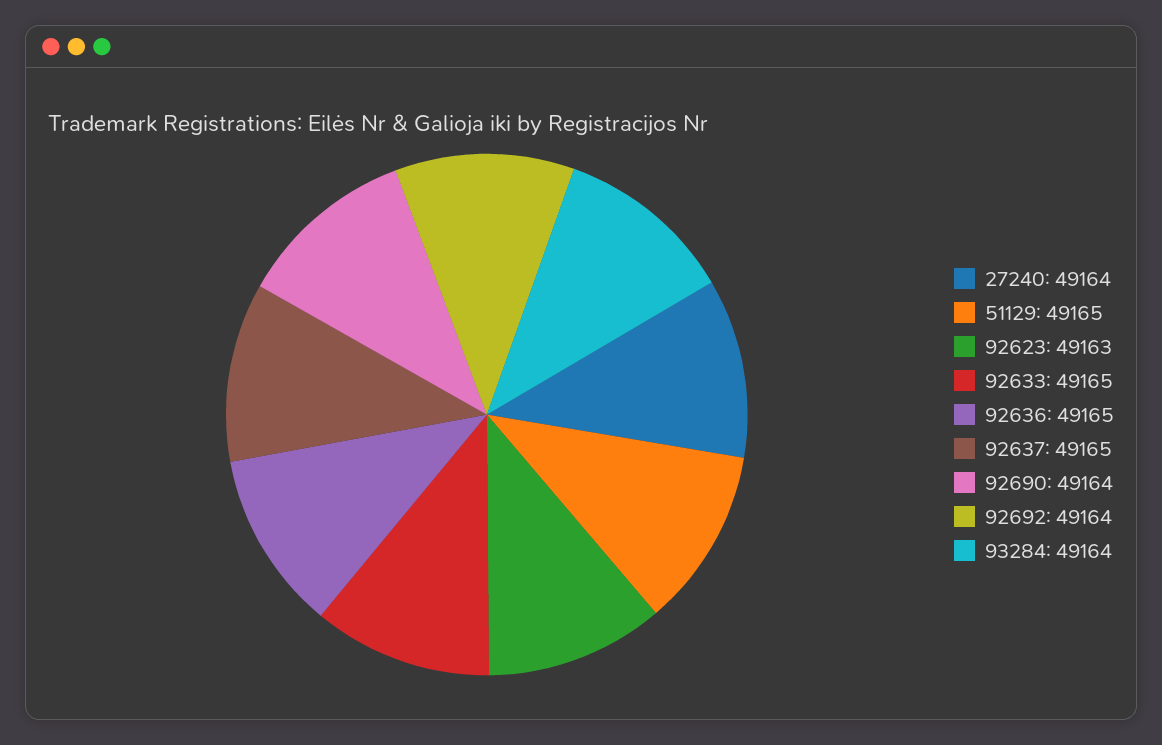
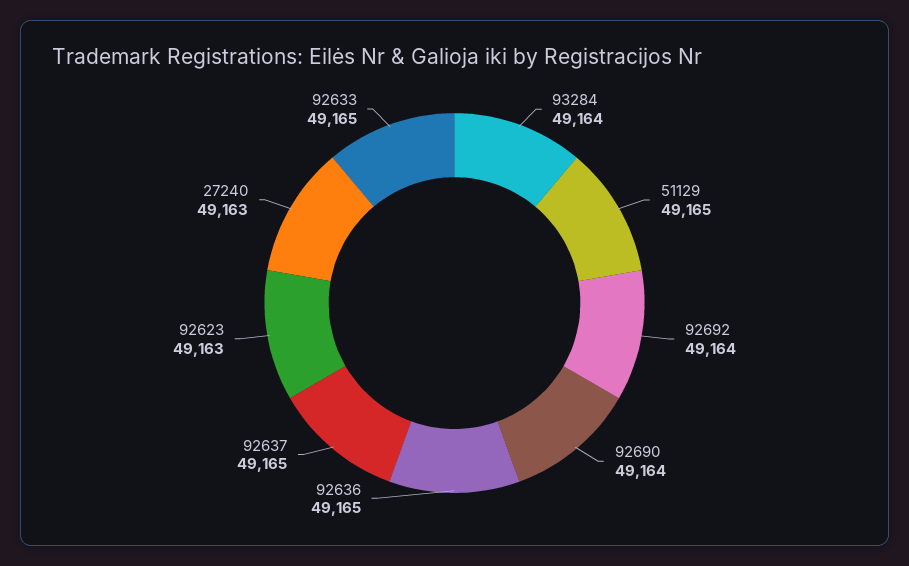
27240: 49164 -> 49163

